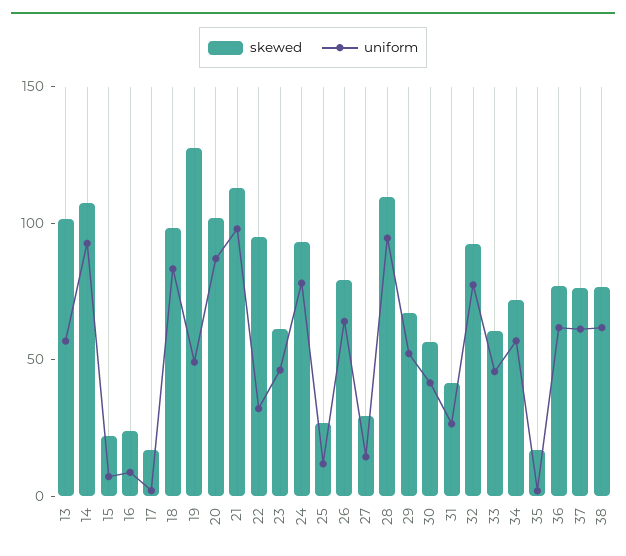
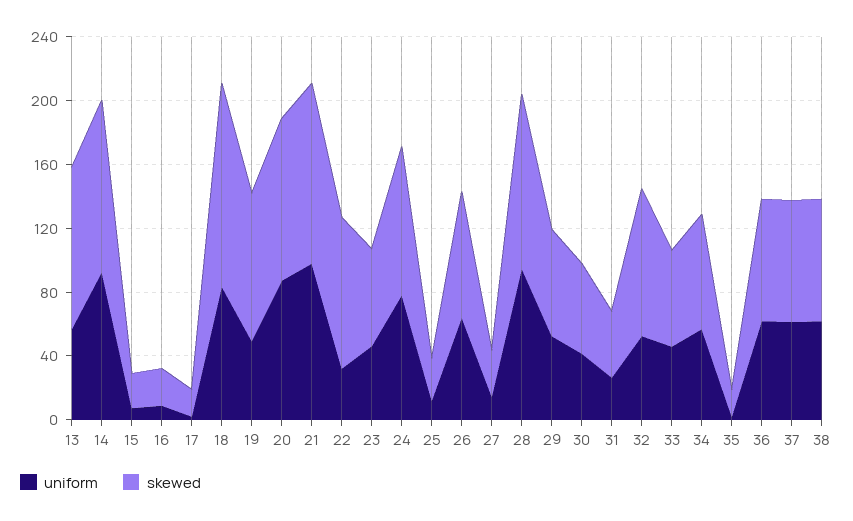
skewed, 18: 100 -> 130
skewed, 19: 130 -> 90
uniform, 32: 80 -> 50

